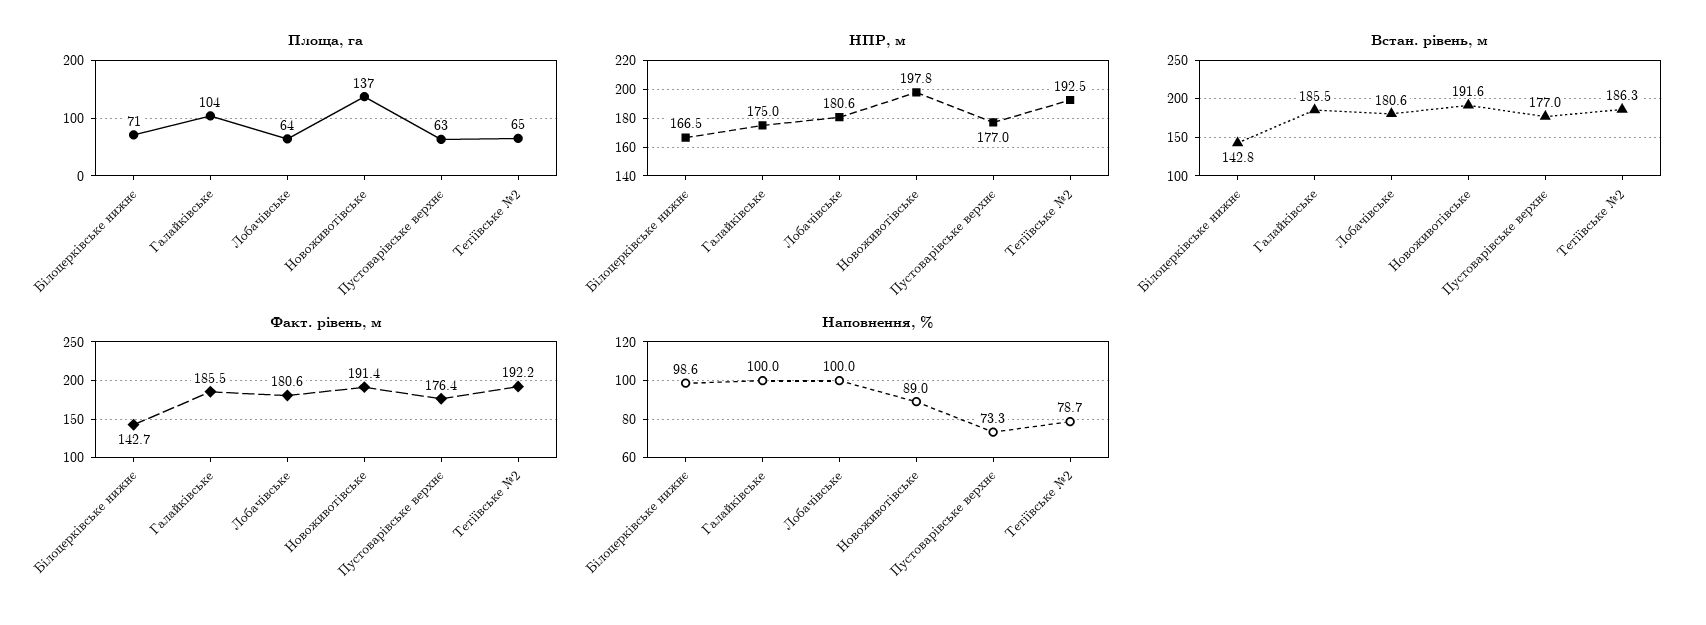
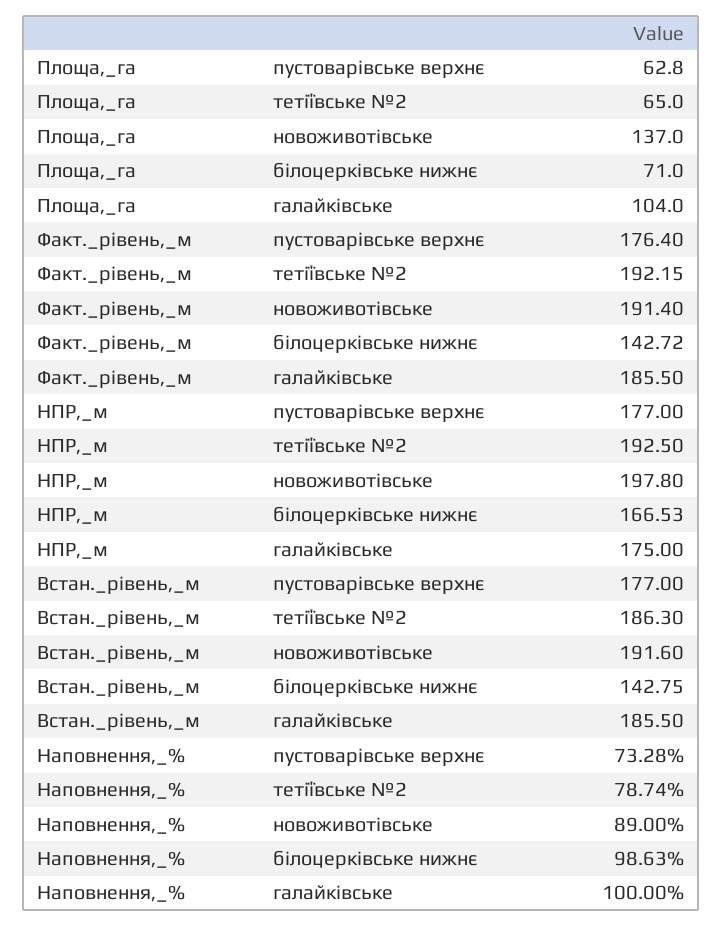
Площа, га, Лобачівське: 64 -> none
НПР, м, Лобачівське: 180.6 -> none
Встан. рівень, м, Лобачівське: 180.6 -> none
Факт. рівень, м, Лобачівське: 180.6 -> none
Наповнення, %, Лобачівське: 100 -> none

